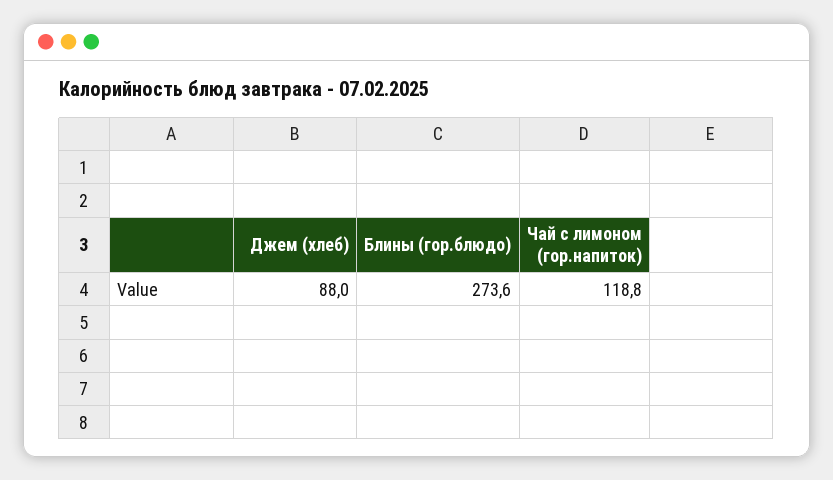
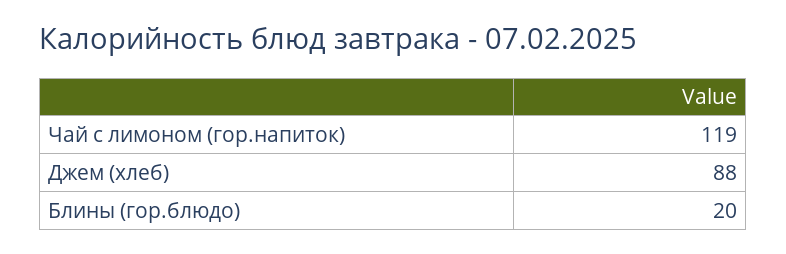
Блины (гор.блюдо): 273.6 -> 20

